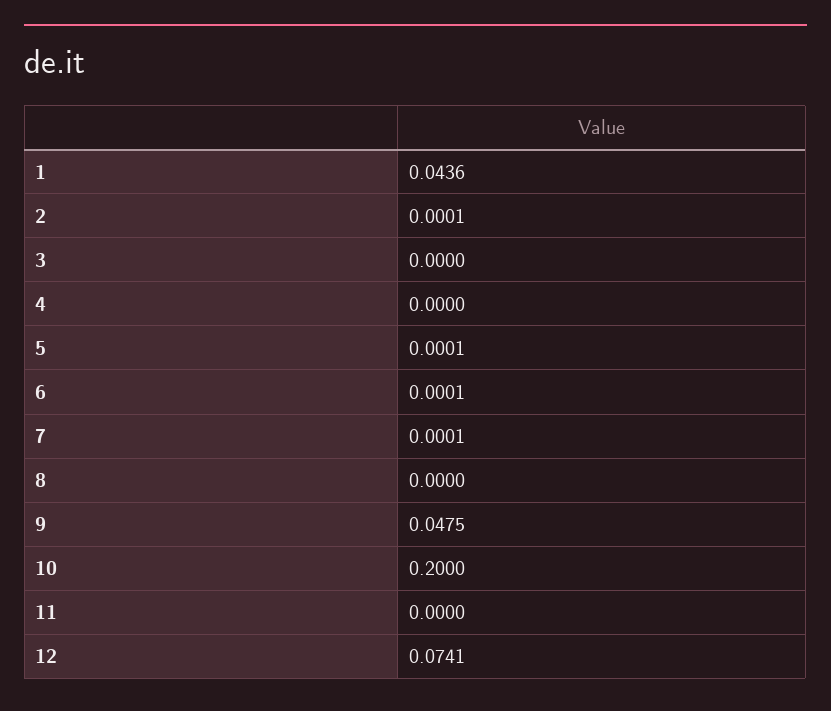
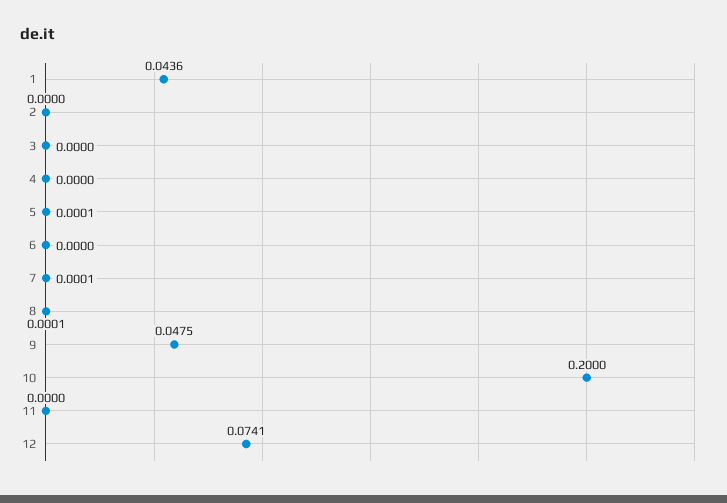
2: 0.0001 -> 0
6: 0.0001 -> 0
8: 0 -> 0.0001

